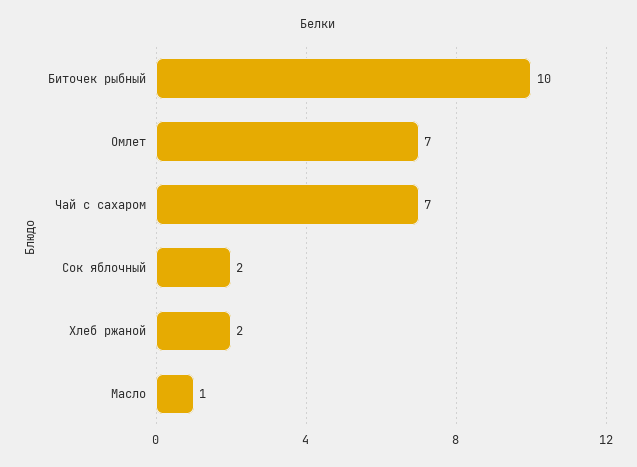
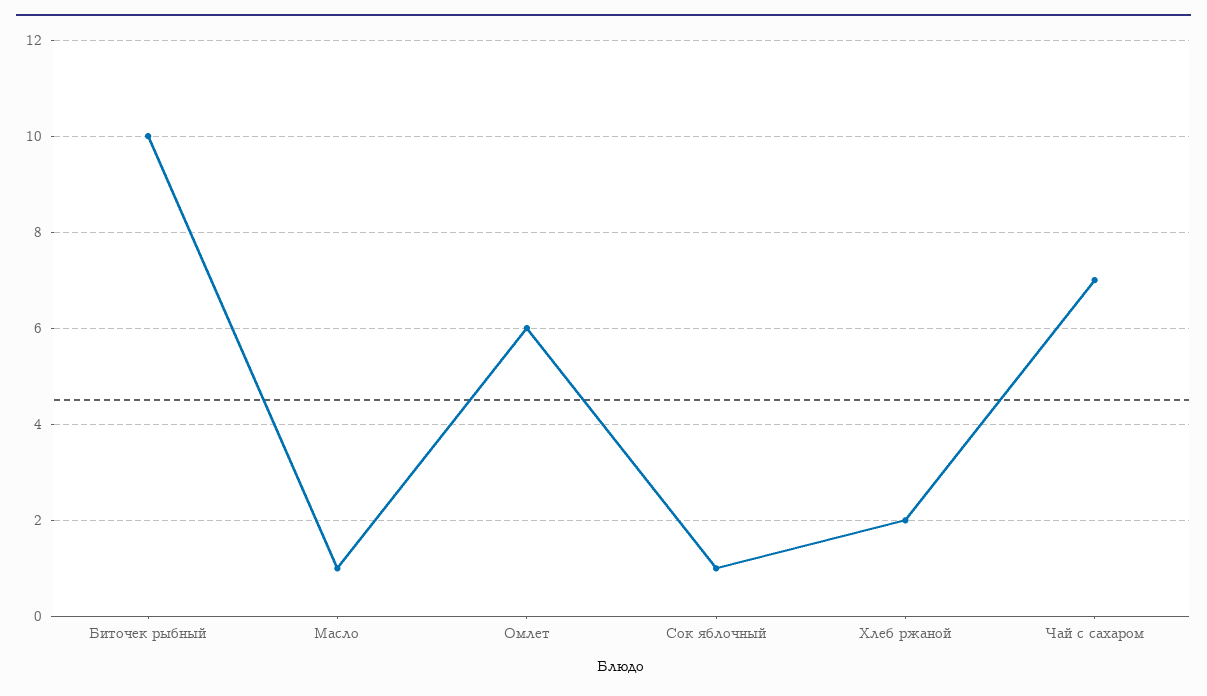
Омлет: 7 -> 6
Сок яблочный: 2 -> 1

